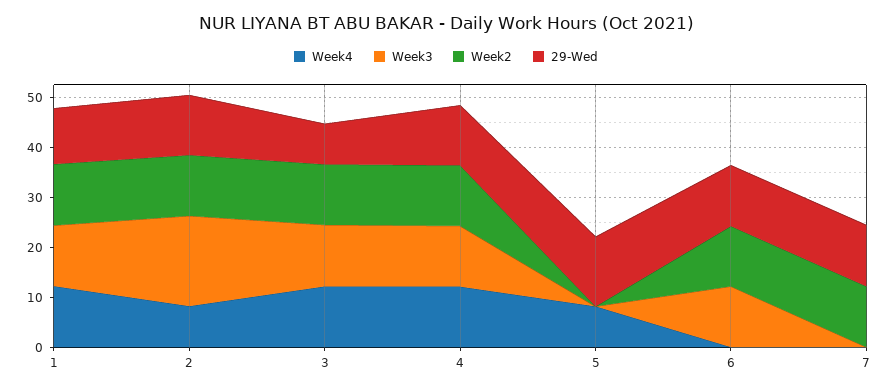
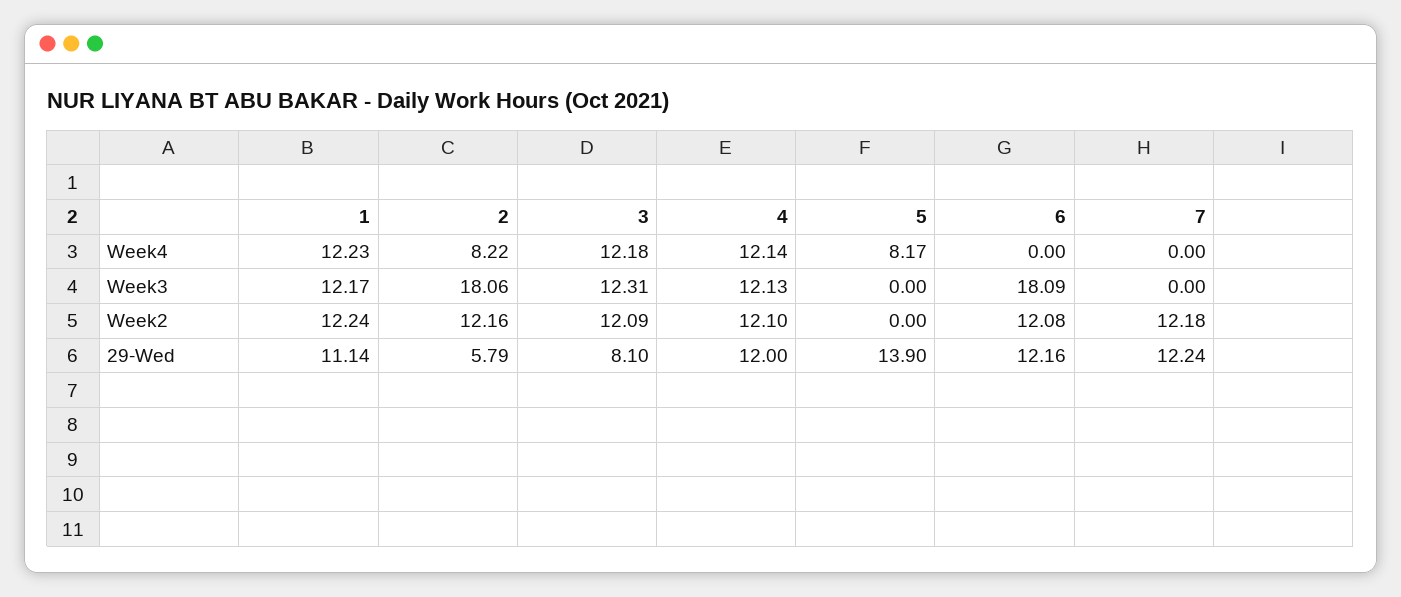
29-Wed, 2: 12 -> 5.79
Week3, 6: 12 -> 18.09

